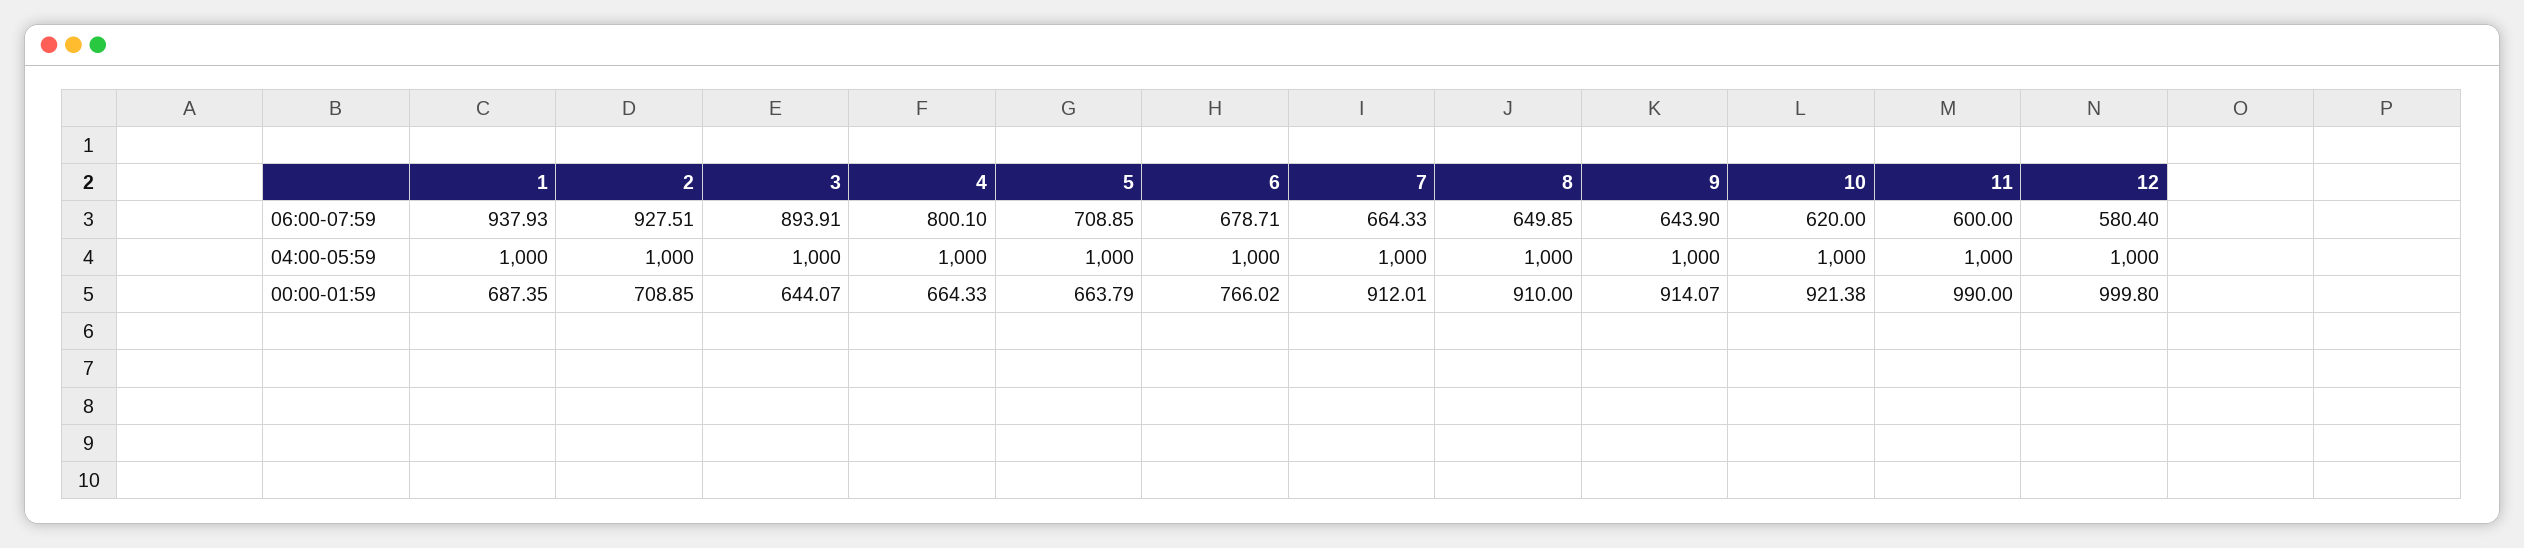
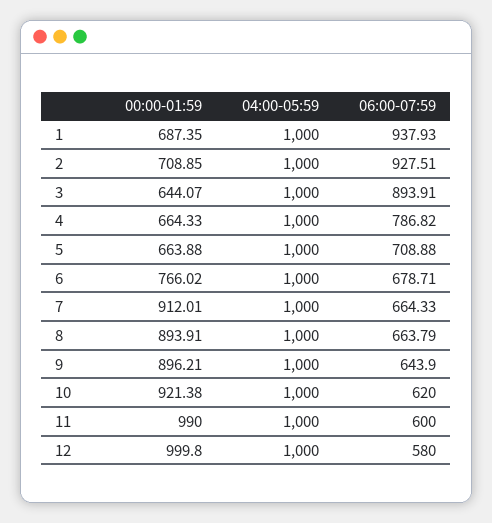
4, 06:00-07:59: 800.1 -> 786.82
5, 06:00-07:59: 708.85 -> 708.88
8, 06:00-07:59: 649.85 -> 663.79
12, 06:00-07:59: 580.4 -> 580
5, 00:00-01:59: 663.79 -> 663.88
8, 00:00-01:59: 910 -> 893.91
9, 00:00-01:59: 914.07 -> 896.21

